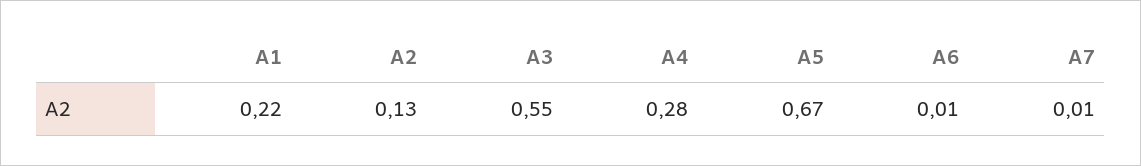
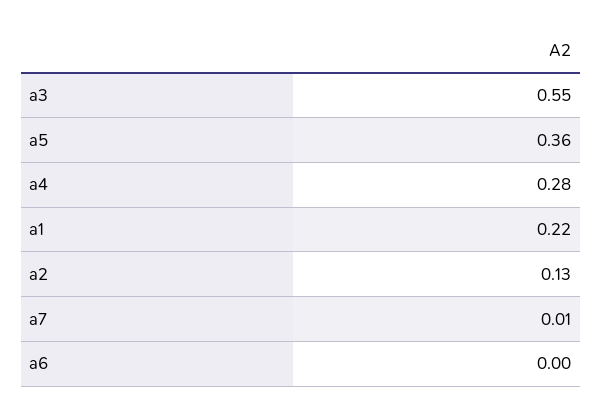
A5: 0.67 -> 0.36
A6: 0.01 -> 0

